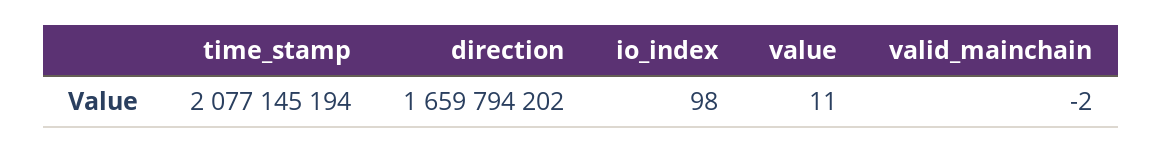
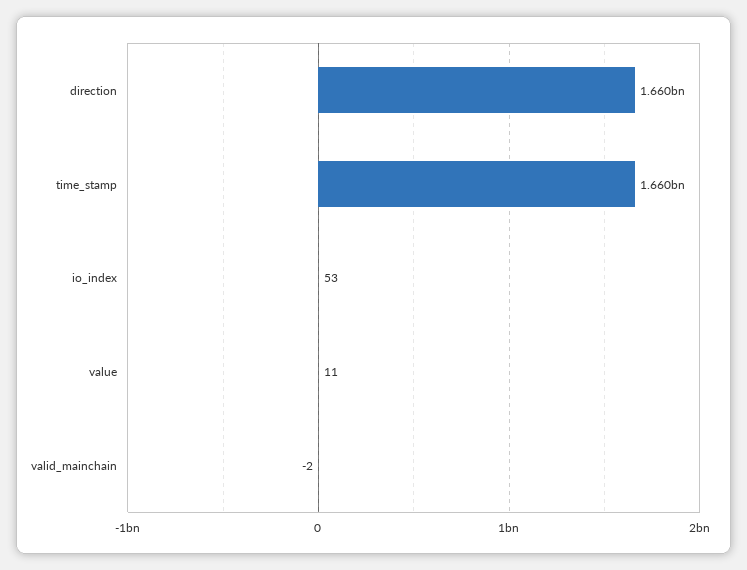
time_stamp: 2077145194 -> 1660000000
io_index: 98 -> 53

